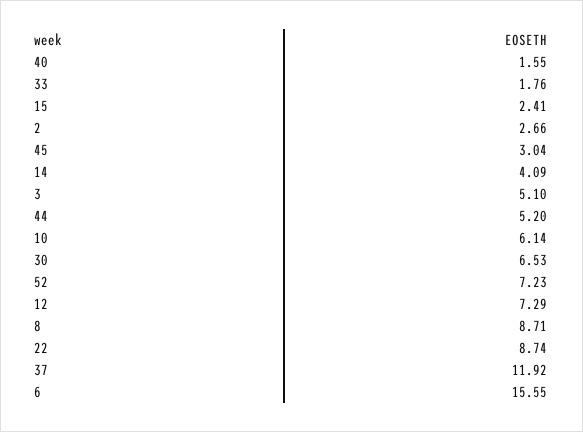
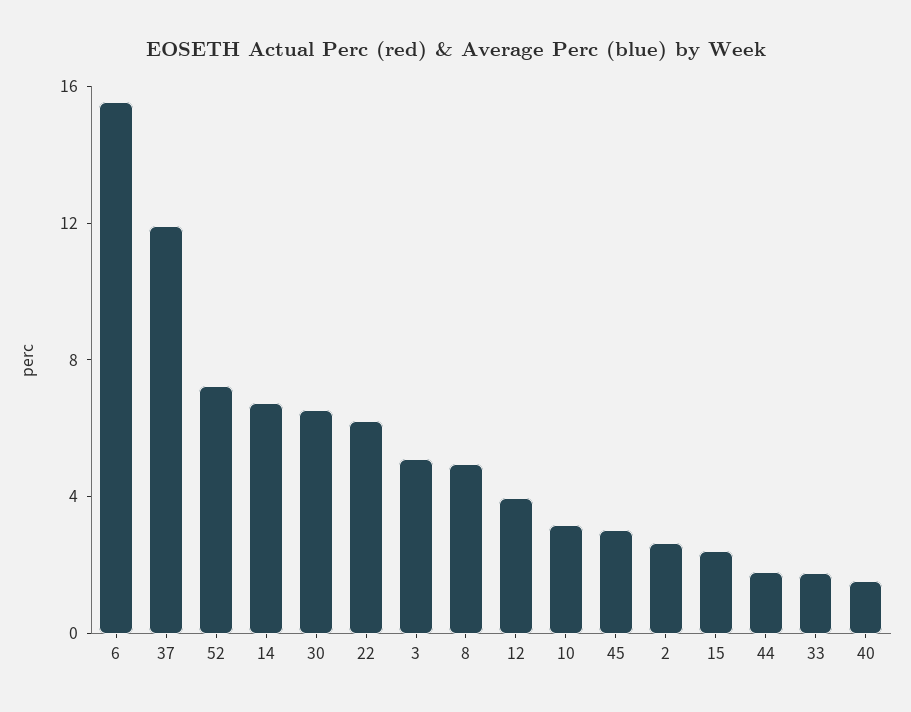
14: 4.09 -> 7
44: 5.2 -> 2
10: 6.14 -> 3
12: 7.29 -> 4
8: 8.71 -> 5
22: 8.74 -> 6

